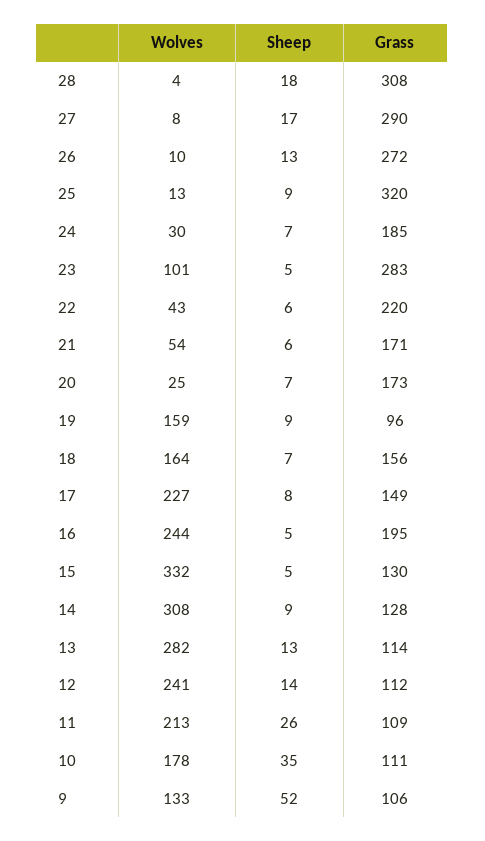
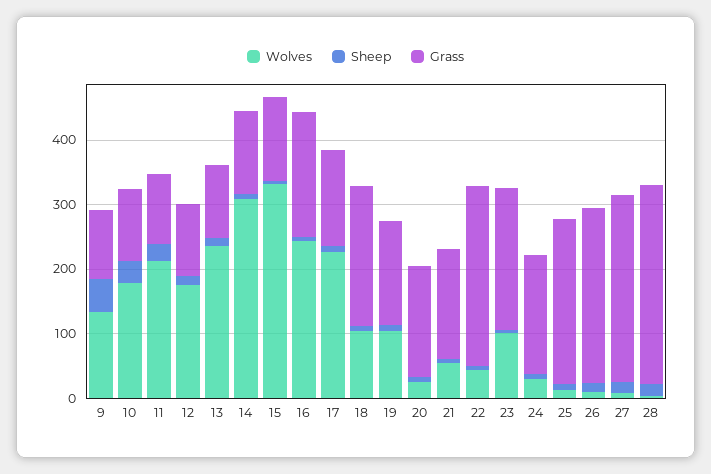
Grass, 25: 320 -> 260
Grass, 23: 283 -> 220
Grass, 22: 220 -> 280
Wolves, 19: 159 -> 100
Grass, 19: 96 -> 160
Wolves, 18: 164 -> 100
Grass, 18: 156 -> 220
Wolves, 13: 282 -> 240
Wolves, 12: 241 -> 180

